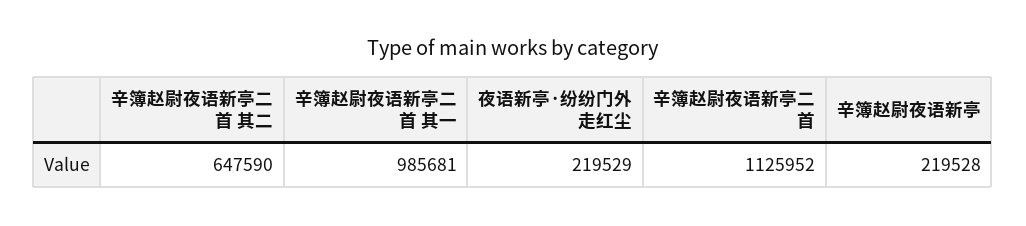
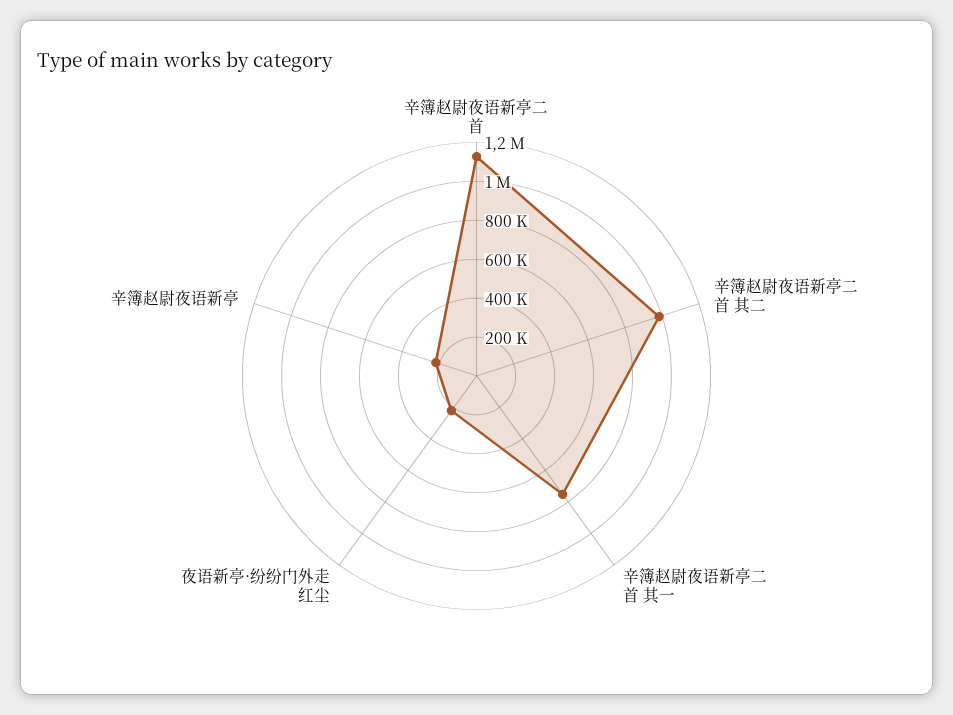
辛簿赵尉夜语新亭二首 其二: 647590 -> 1000000
辛簿赵尉夜语新亭二首 其一: 985681 -> 750000

